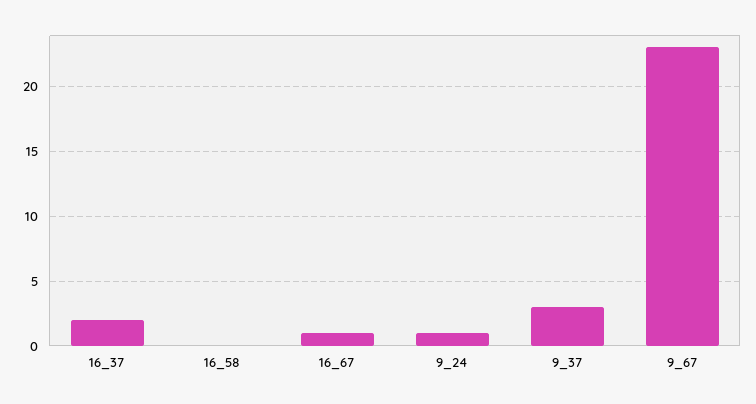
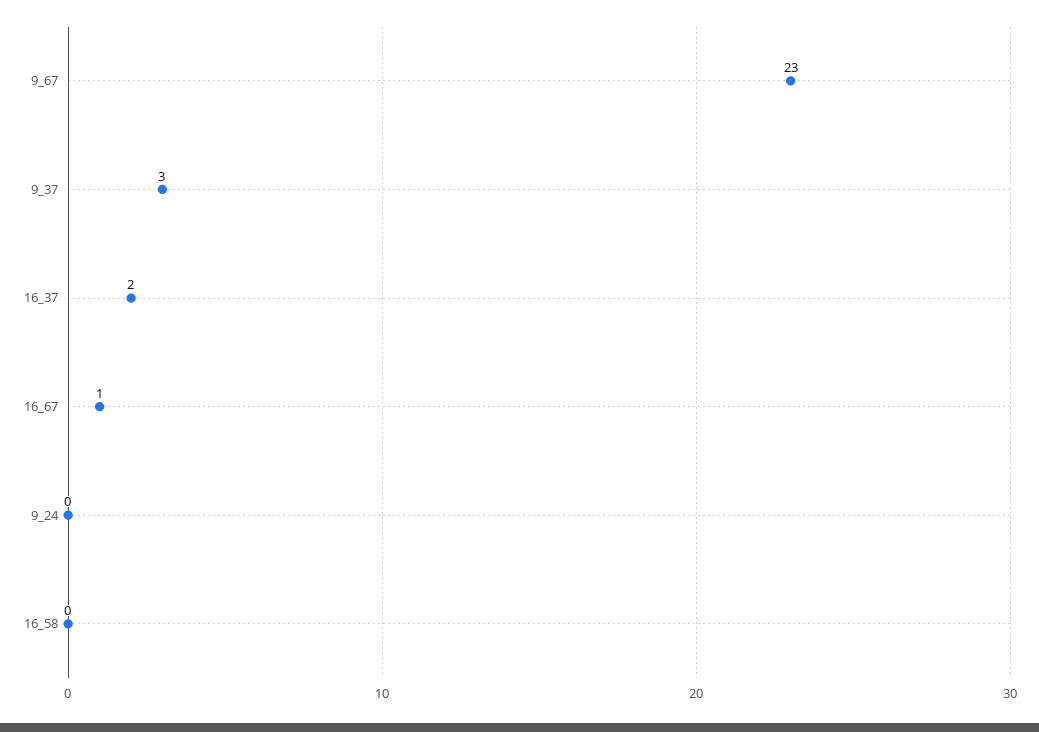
9_24: 1 -> 0

